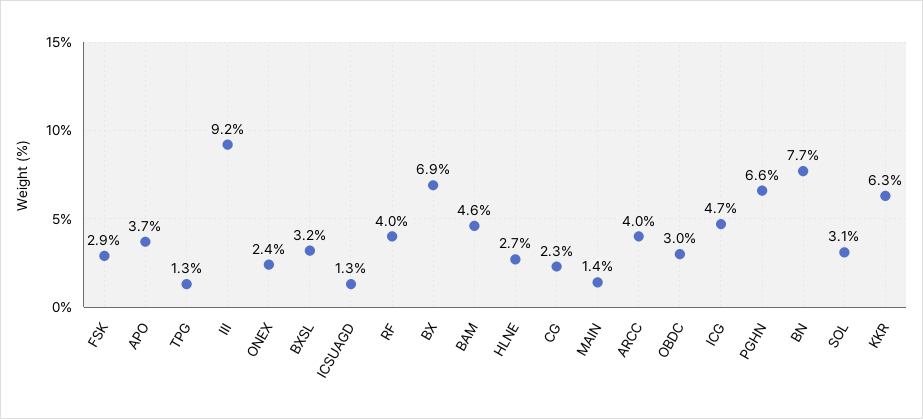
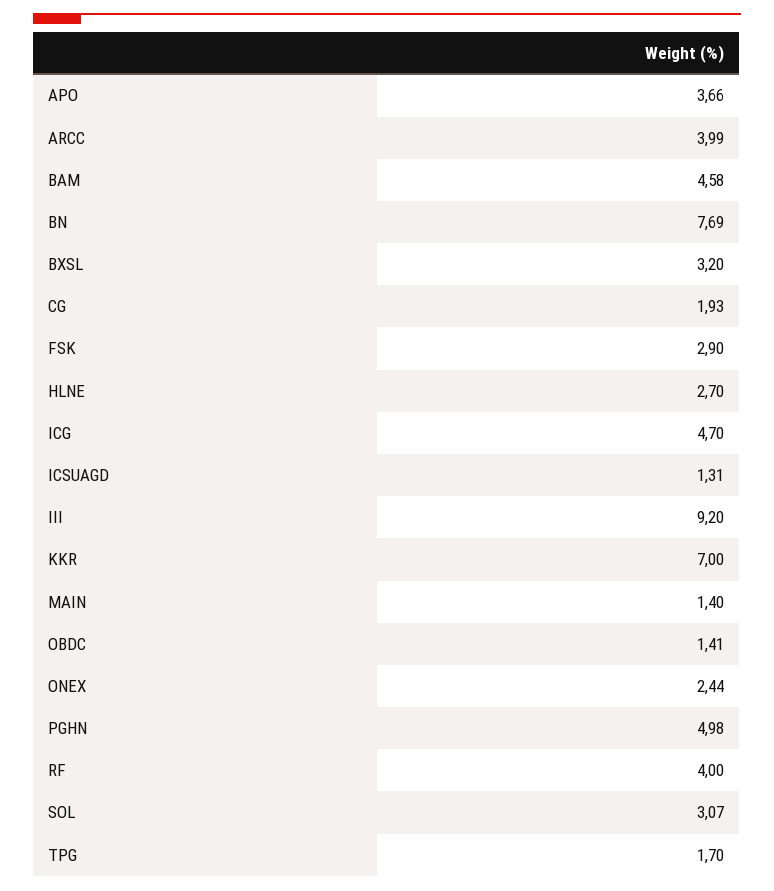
TPG: 1.3 -> 1.7
BX: 6.9 -> none
CG: 2.3 -> 1.93
OBDC: 3 -> 1.41
PGHN: 6.6 -> 4.98
KKR: 6.3 -> 7

